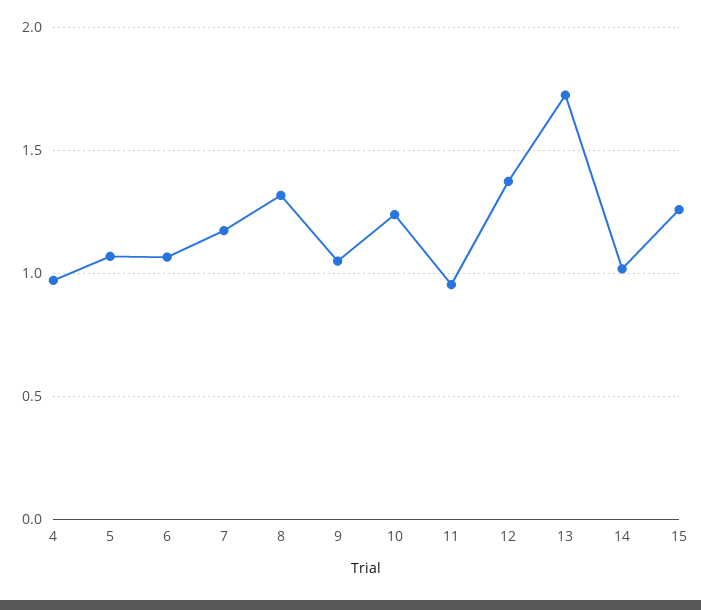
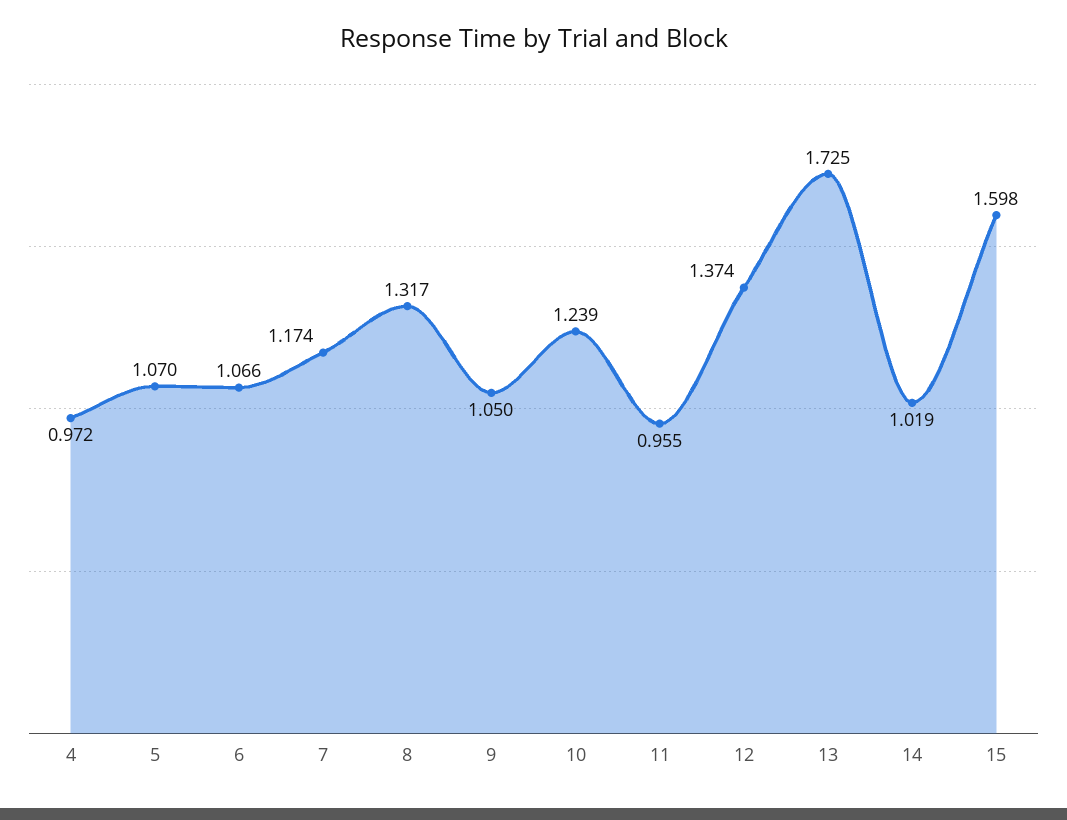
15: 1.25 -> 1.598

